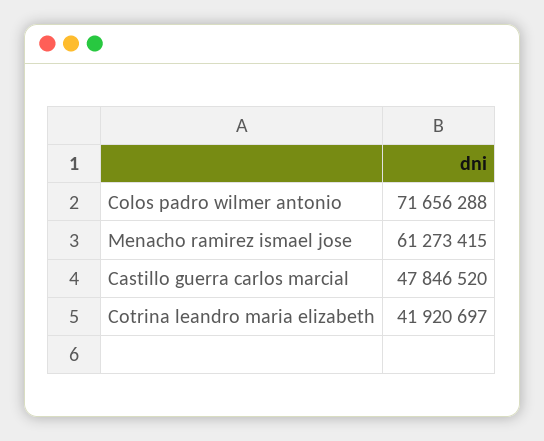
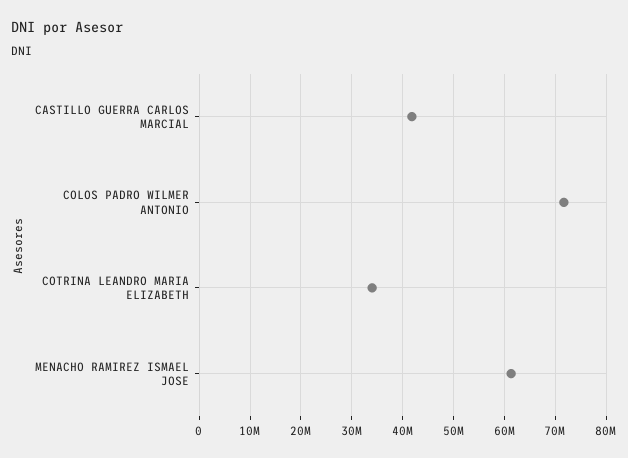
Castillo guerra carlos marcial: 47846520 -> 42000000
Cotrina leandro maria elizabeth: 41920697 -> 34000000

